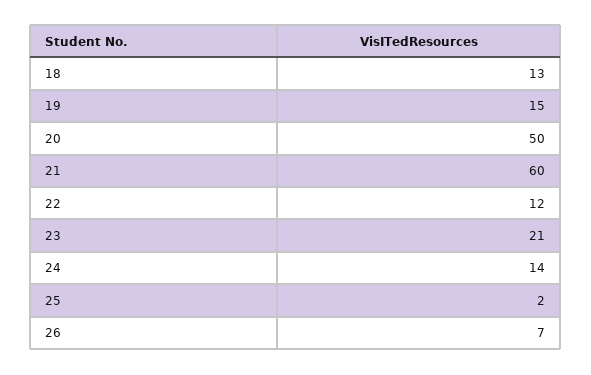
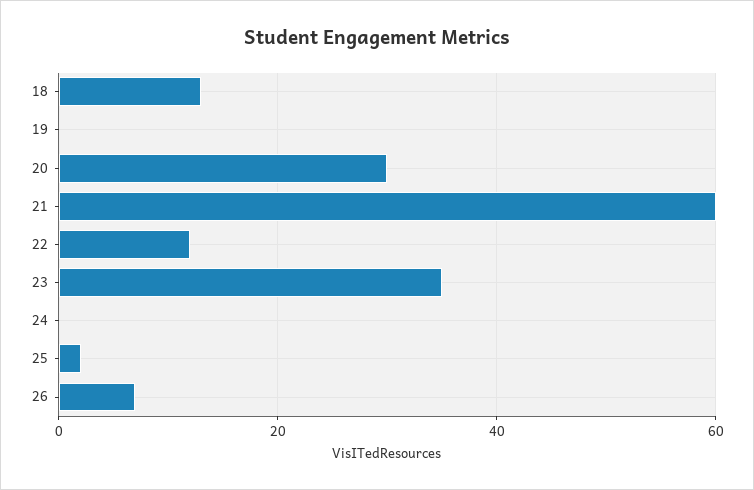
19: 15 -> 0
20: 50 -> 30
23: 21 -> 35
24: 14 -> 0

